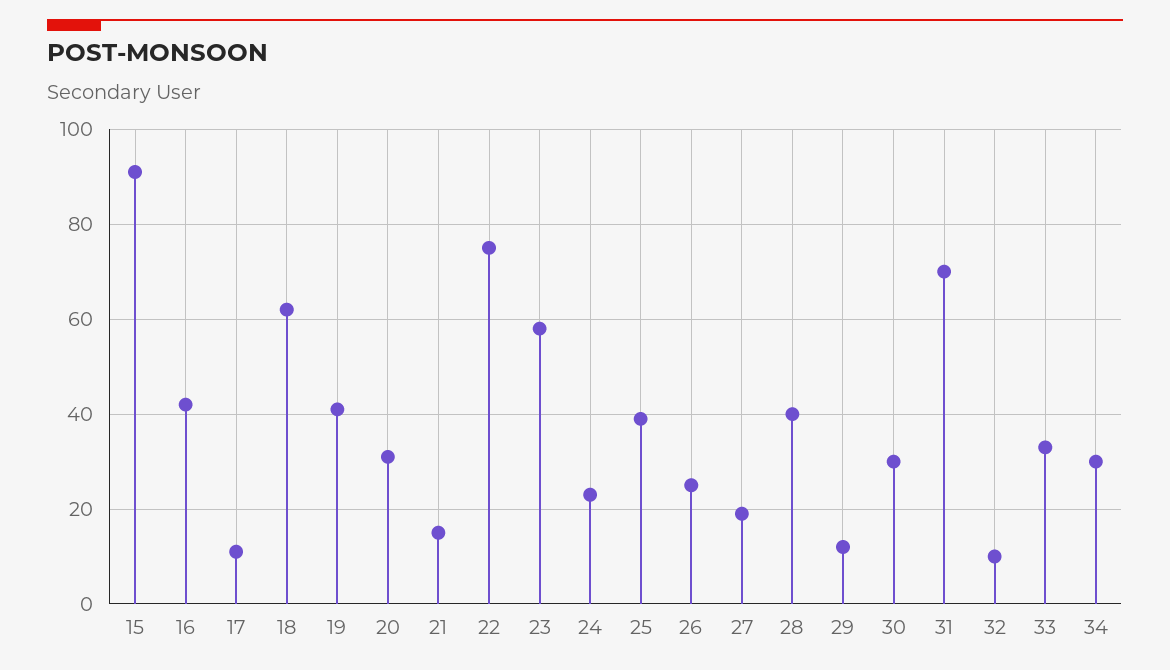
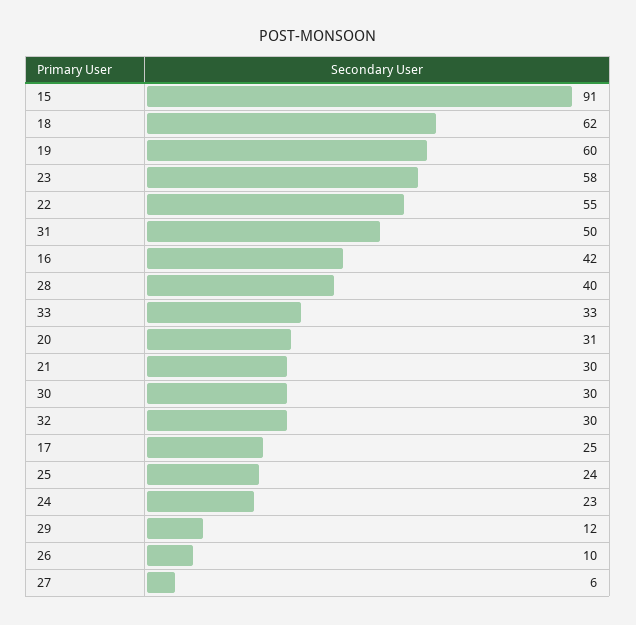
17: 10 -> 25
19: 40 -> 60
21: 15 -> 30
22: 75 -> 55
25: 40 -> 24
26: 25 -> 10
27: 20 -> 6
31: 70 -> 50
32: 10 -> 30
34: 30 -> none

